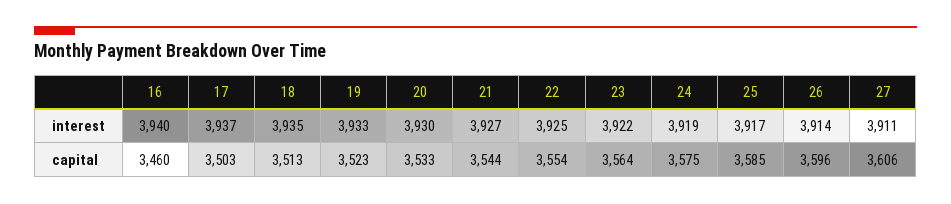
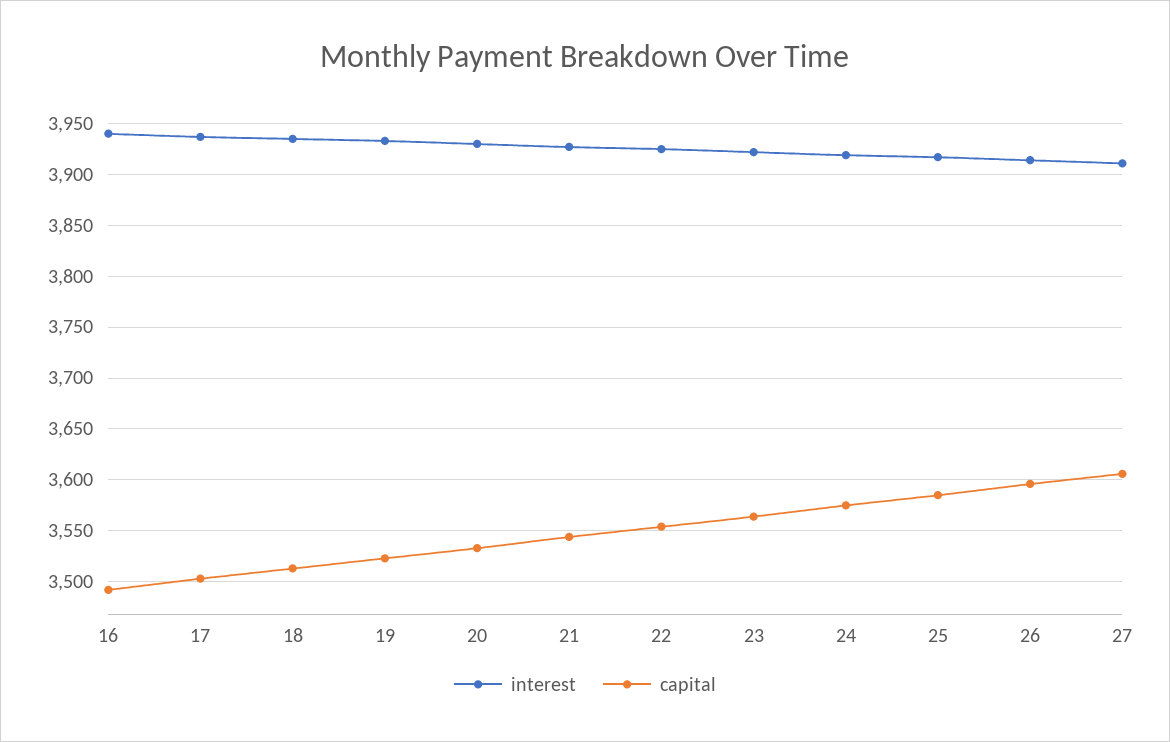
capital, 16: 3460 -> 3490

